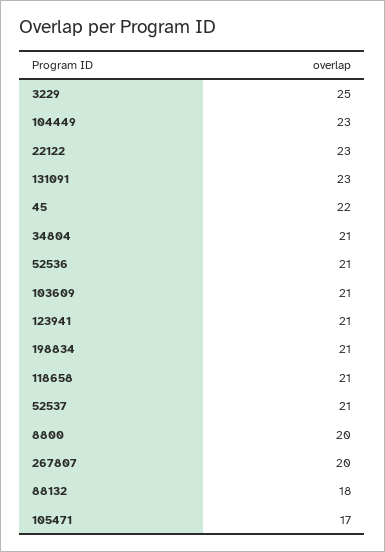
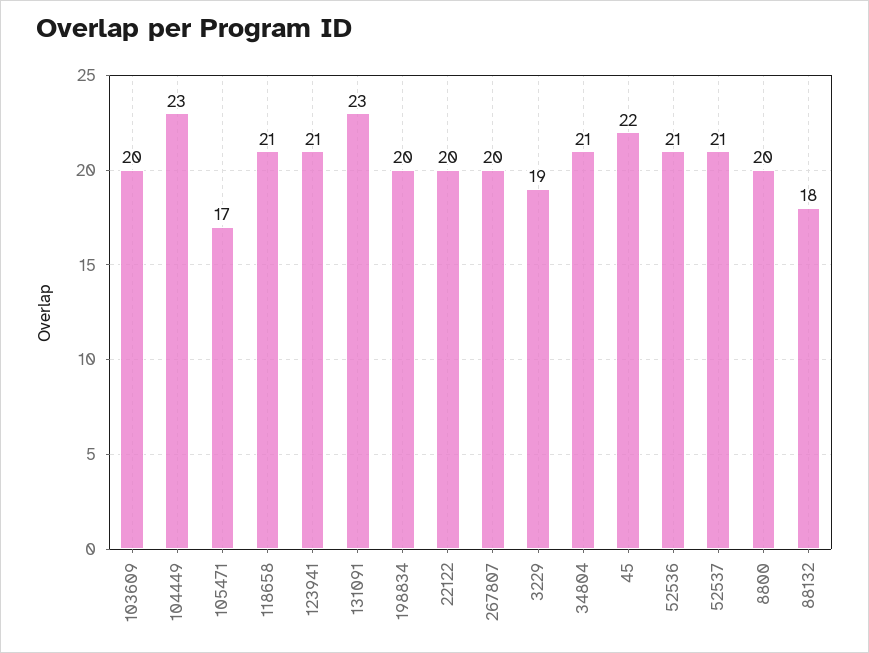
3229: 25 -> 19
22122: 23 -> 20
103609: 21 -> 20
198834: 21 -> 20

